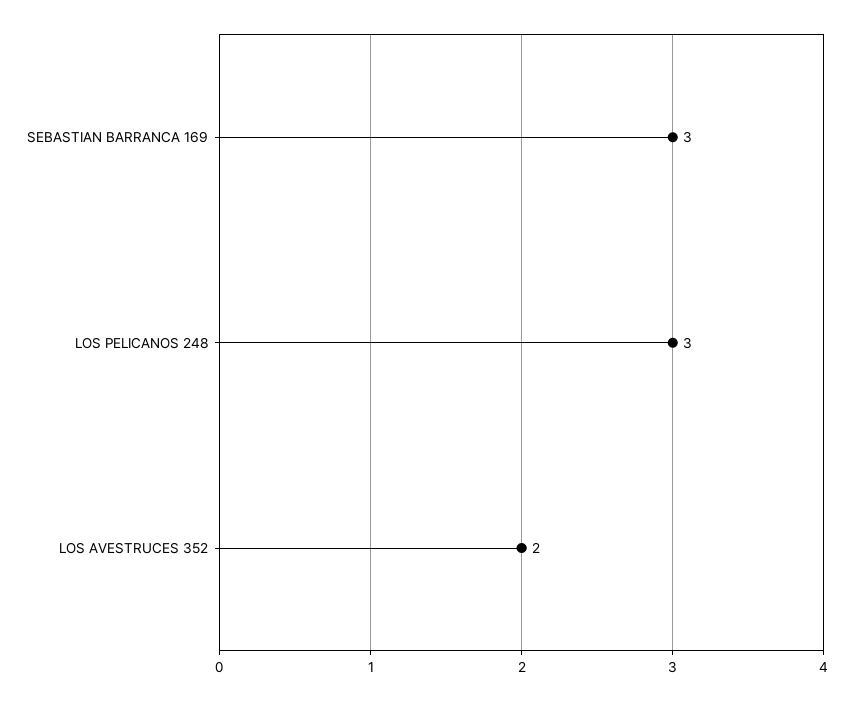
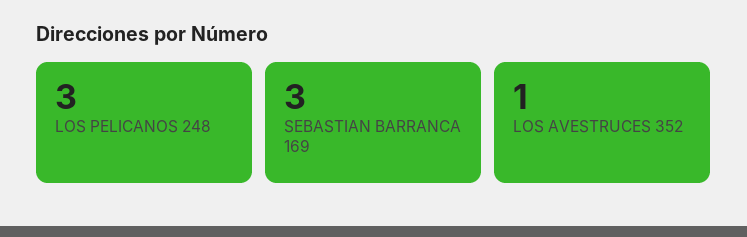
LOS AVESTRUCES 352: 2 -> 1

